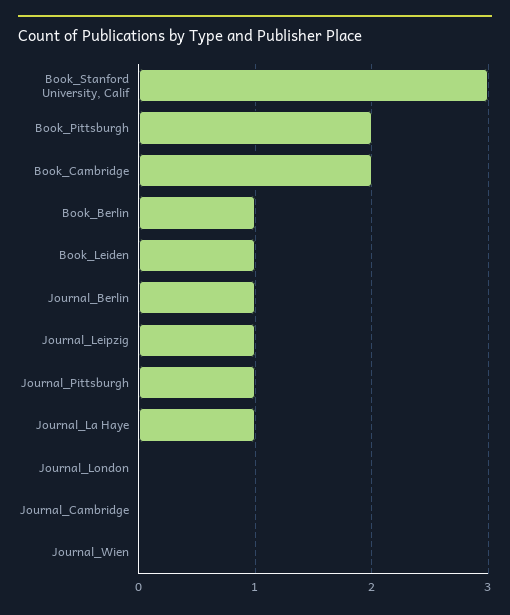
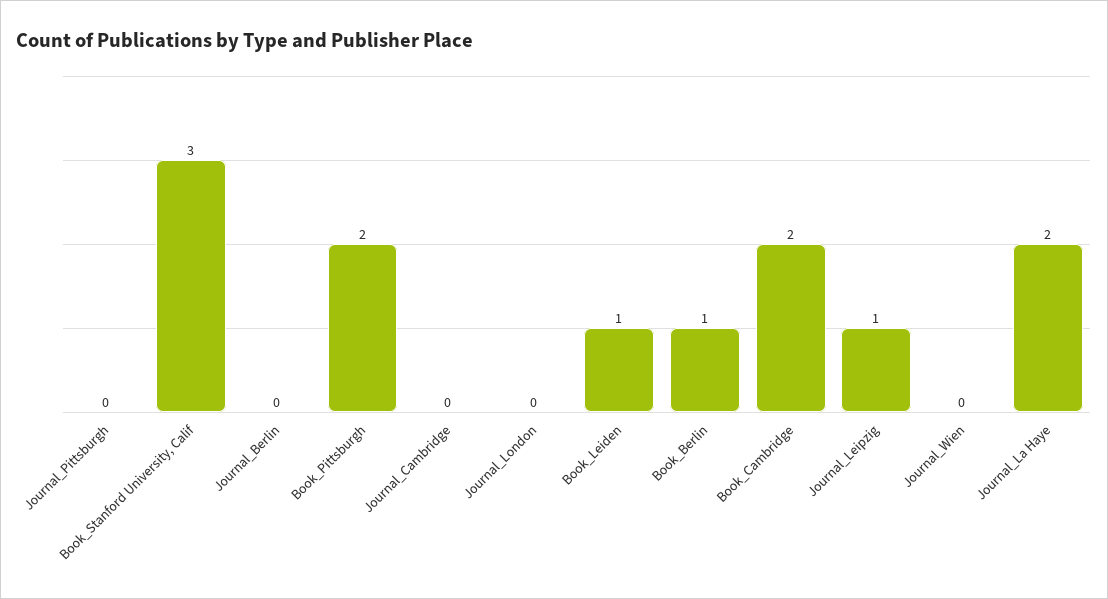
Journal_Berlin: 1 -> 0
Journal_Pittsburgh: 1 -> 0
Journal_La Haye: 1 -> 2

